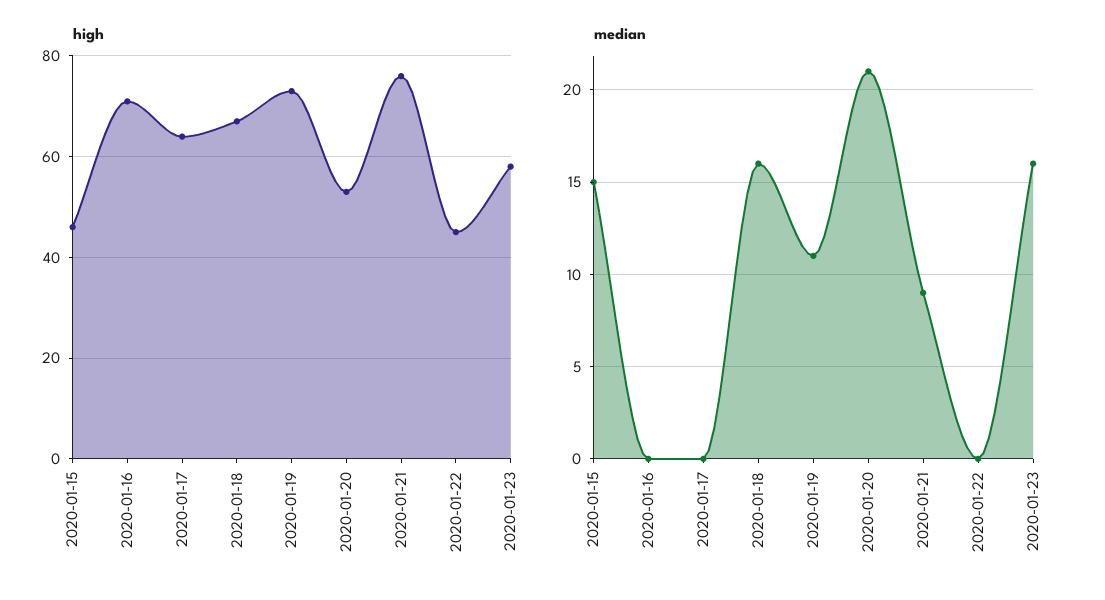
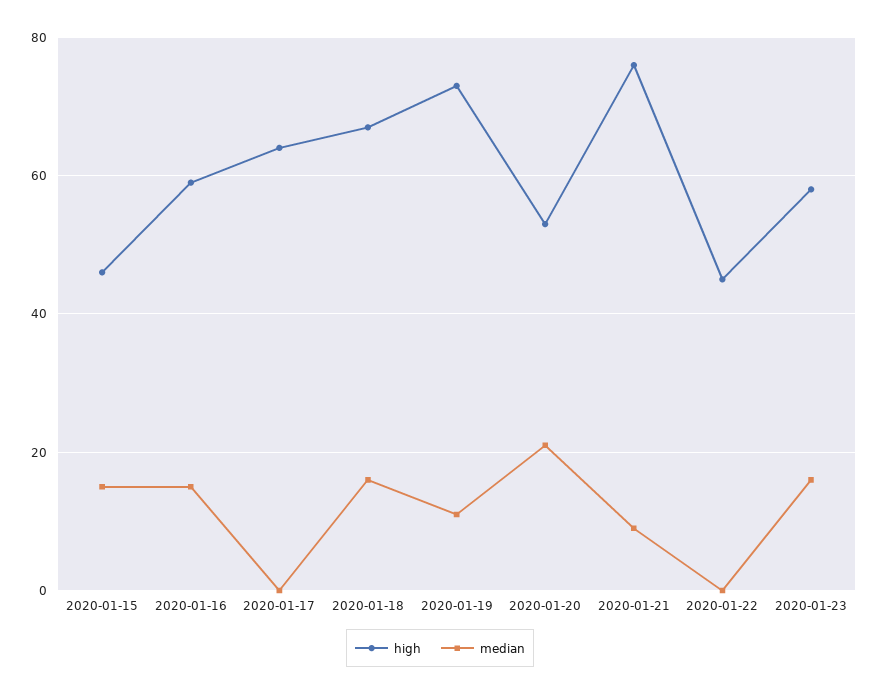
high, 2020-01-16: 70 -> 60
median, 2020-01-16: 0 -> 15

